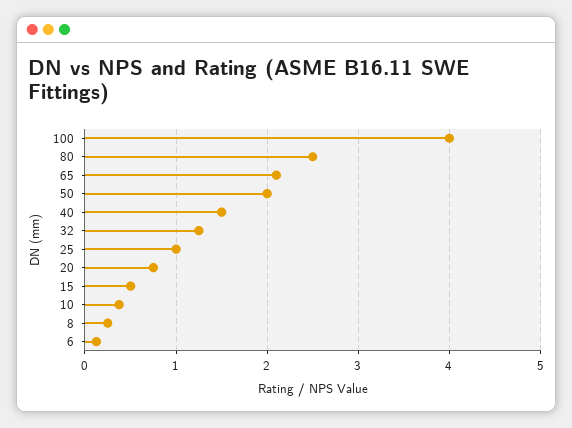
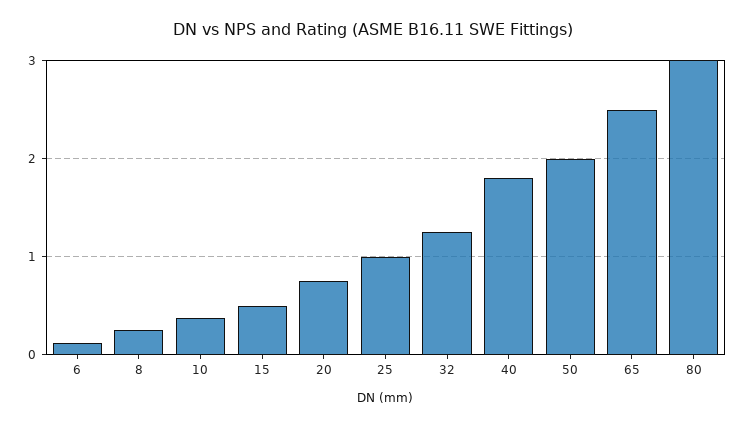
100: 4 -> none
80: 2.5 -> 3
65: 2.1 -> 2.5
40: 1.5 -> 1.8

